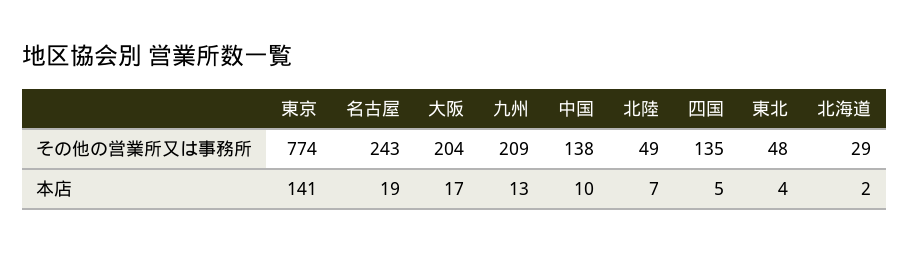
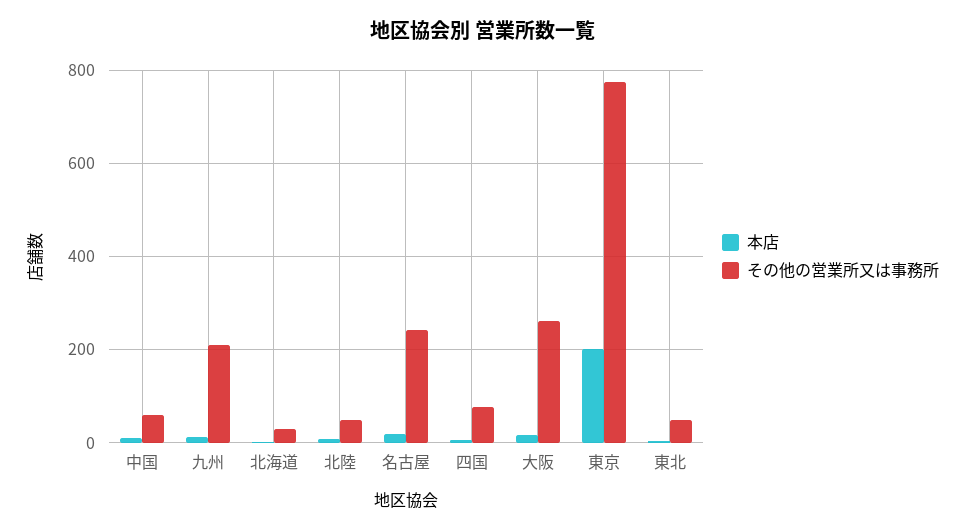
その他の営業所又は事務所, 大阪: 204 -> 260
その他の営業所又は事務所, 中国: 138 -> 60
その他の営業所又は事務所, 四国: 135 -> 80
本店, 東京: 141 -> 200

